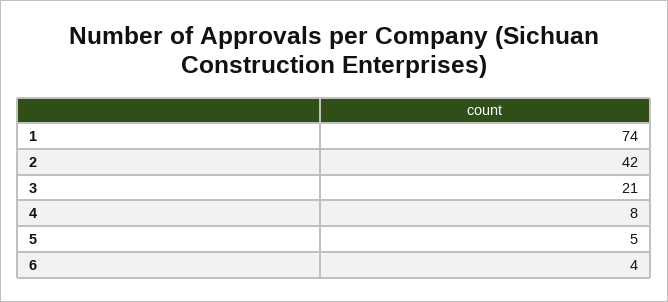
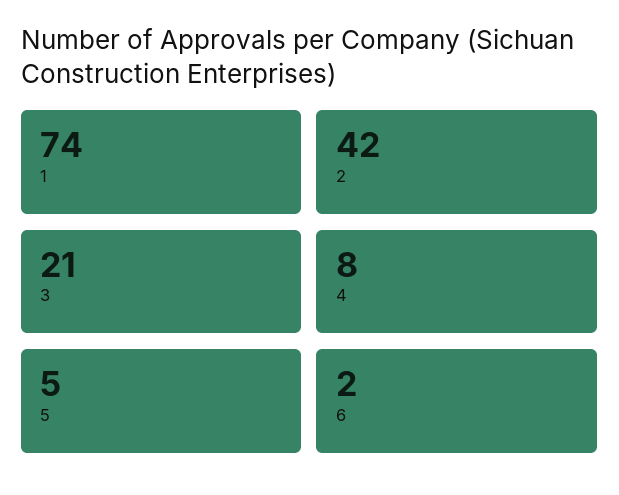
6: 4 -> 2

